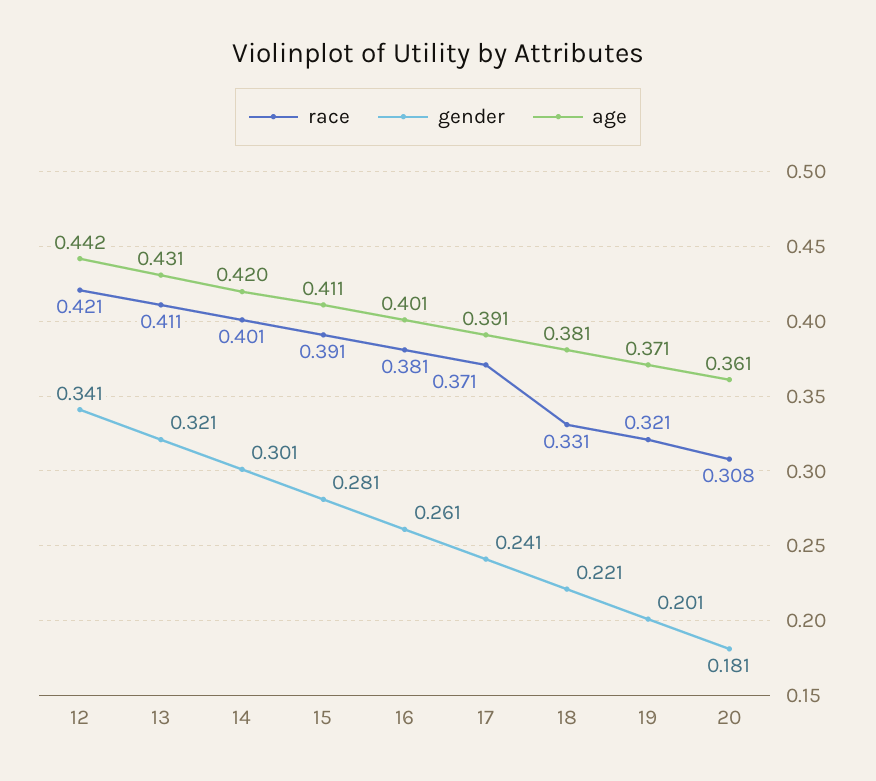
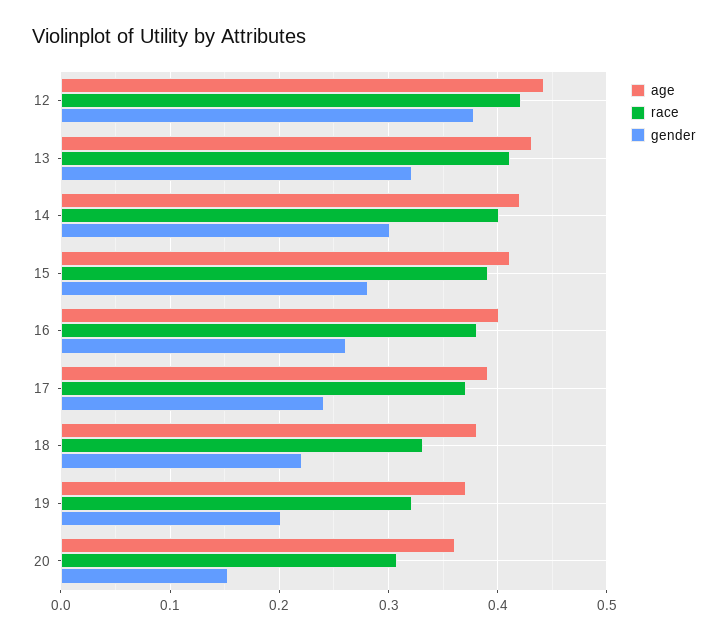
gender, 12: 0.341 -> 0.38
gender, 20: 0.181 -> 0.15

